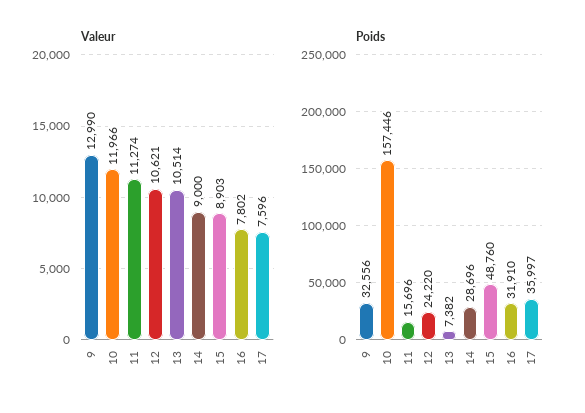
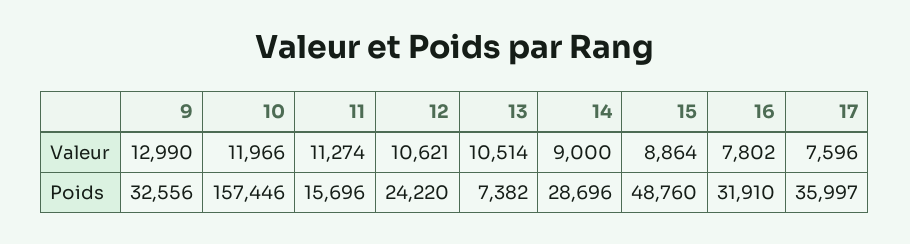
Valeur, 15: 8903 -> 8864

